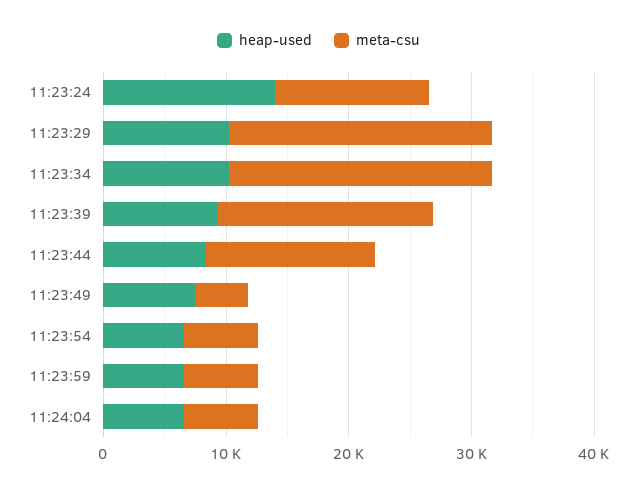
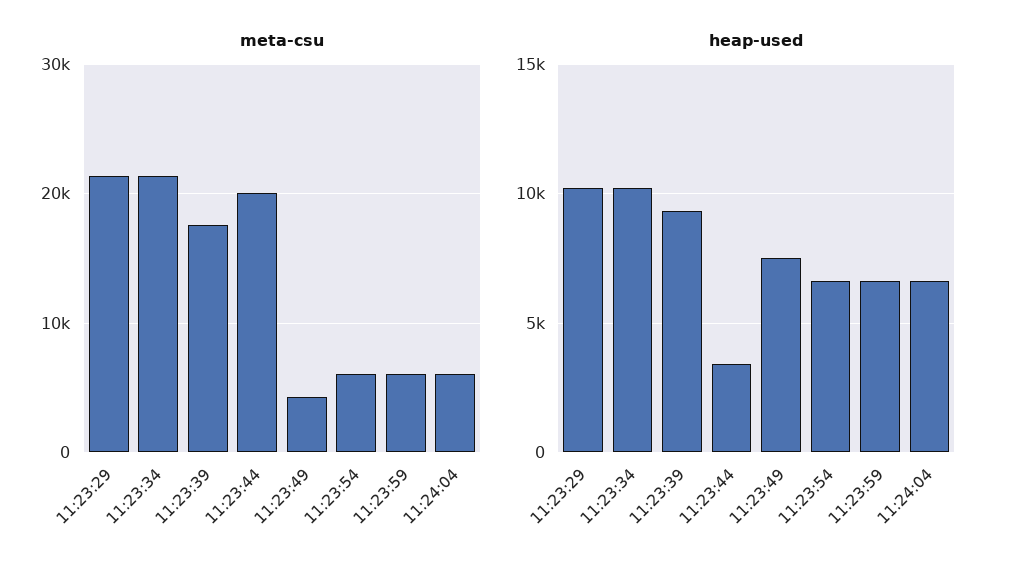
heap-used, 11:23:24: 14000 -> none
meta-csu, 11:23:24: 12000 -> none
heap-used, 11:23:44: 8000 -> 3500
meta-csu, 11:23:44: 14000 -> 20000

